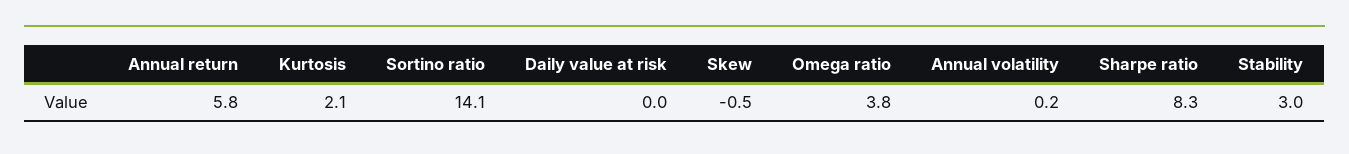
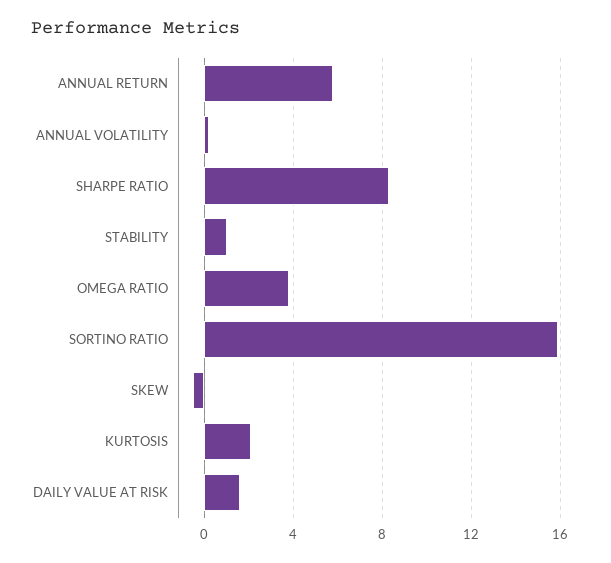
Sortino ratio: 14.1 -> 16
Daily value at risk: 0 -> 1.5
Stability: 3 -> 1

